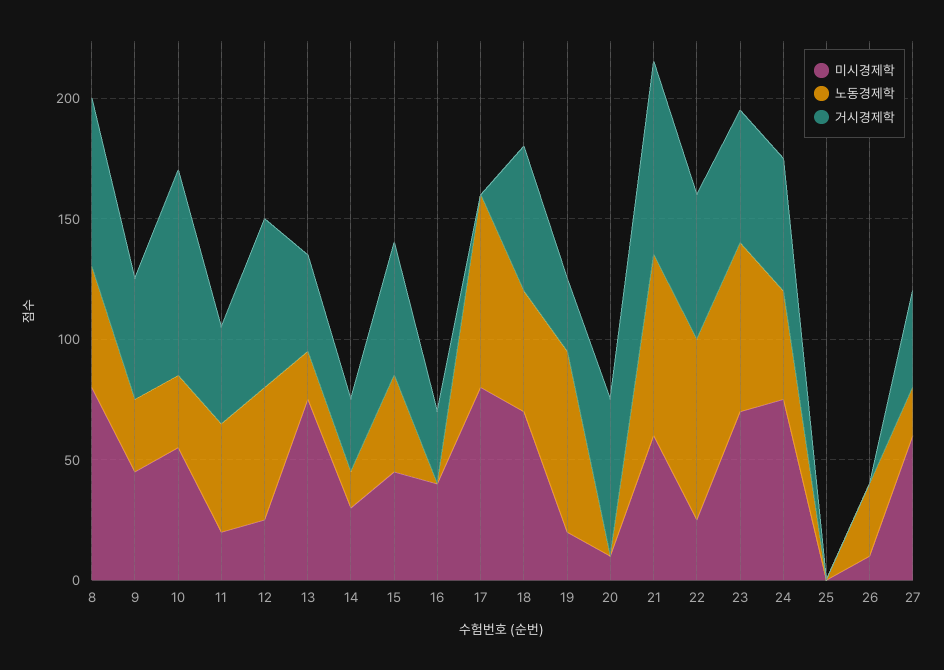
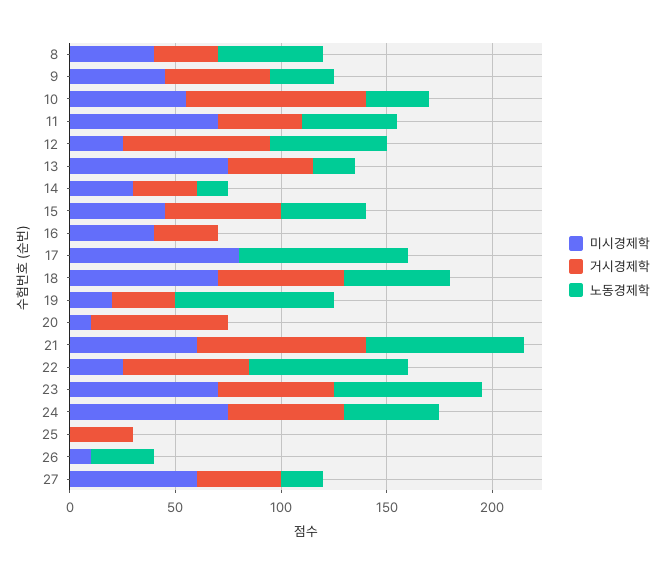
미시경제학, 8: 80 -> 40
거시경제학, 8: 70 -> 30
미시경제학, 11: 20 -> 70
거시경제학, 25: 0 -> 30

